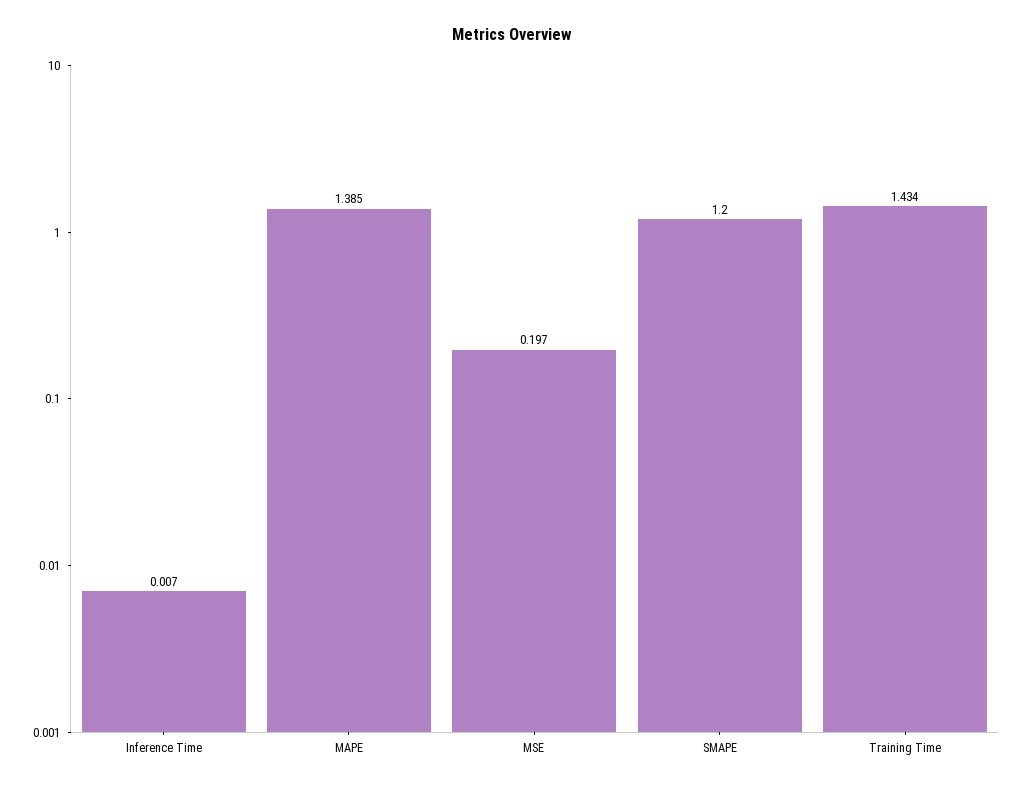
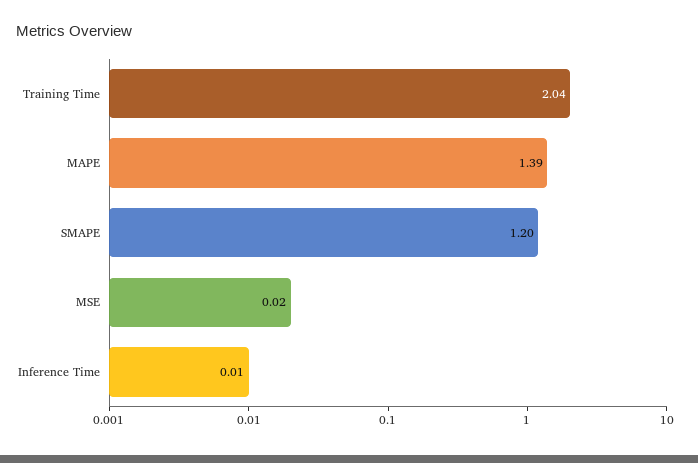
MSE: 0.197 -> 0.02
Training Time: 1.434 -> 2.04

